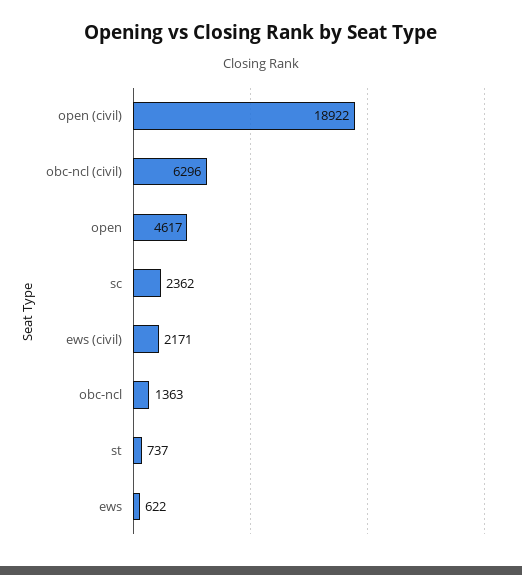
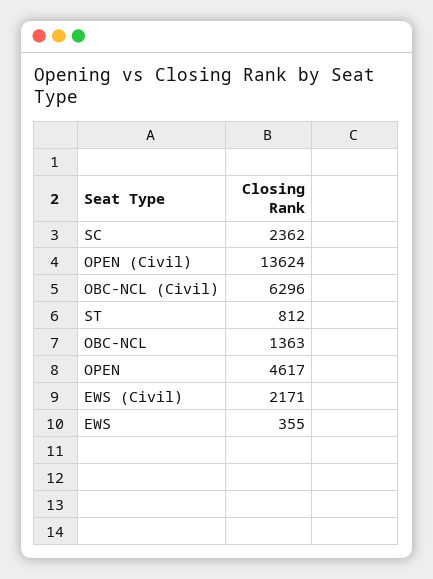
open (civil): 18922 -> 13624
st: 737 -> 812
ews: 622 -> 355

